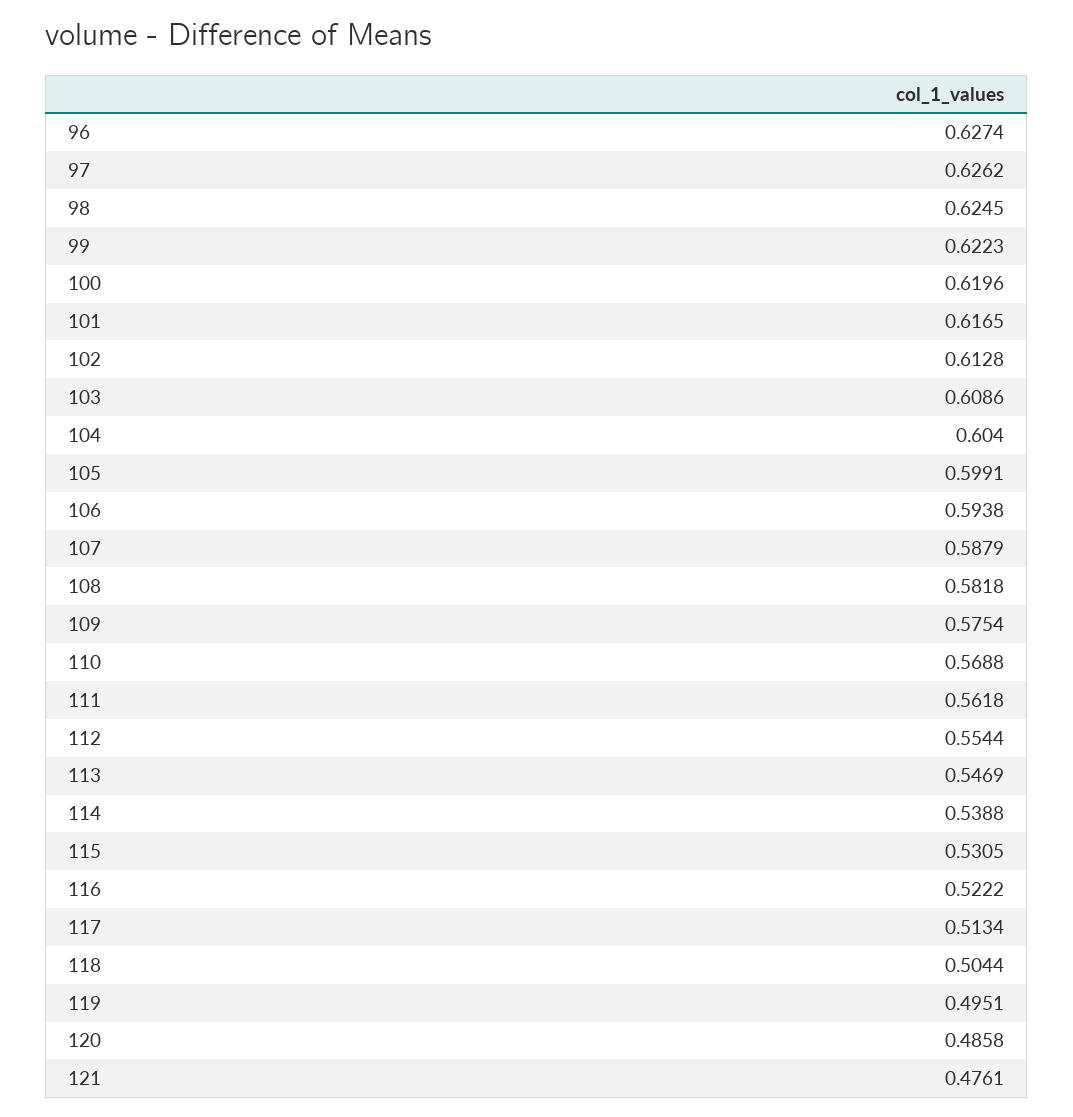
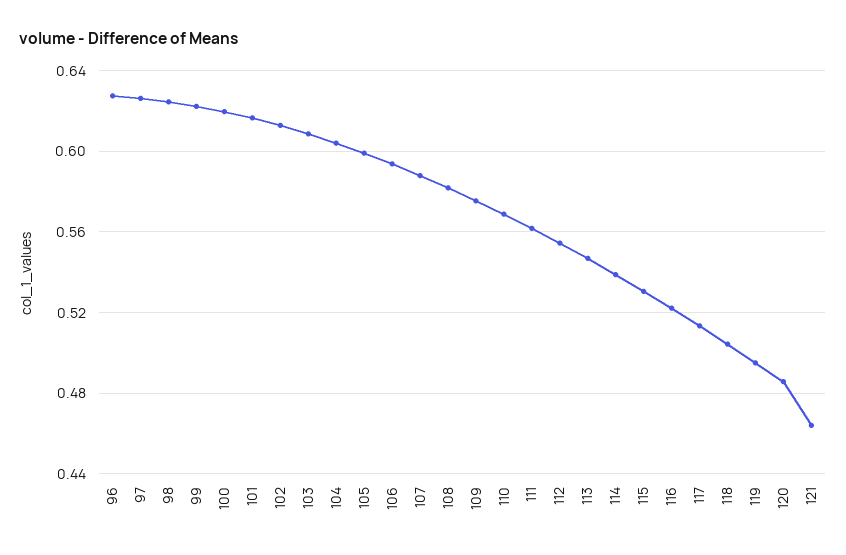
121: 0.4761 -> 0.465

